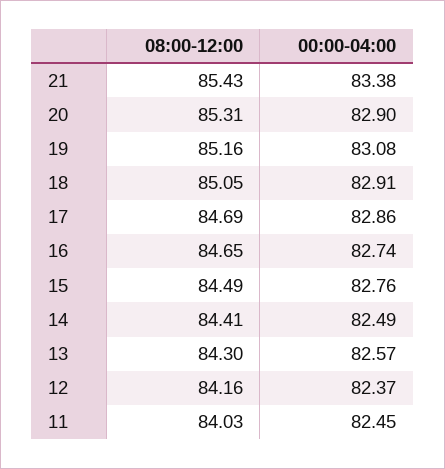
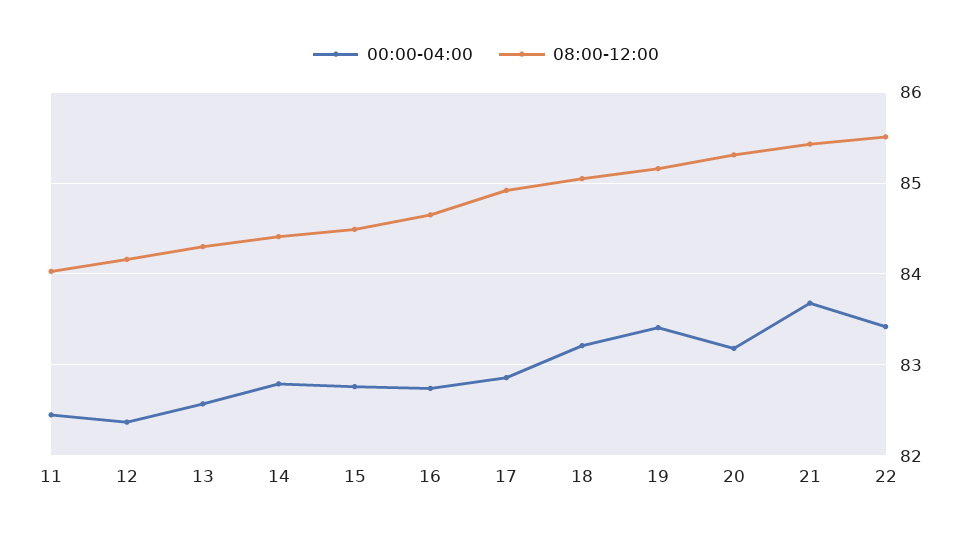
00:00-04:00, 21: 83.38 -> 83.7
00:00-04:00, 20: 82.9 -> 83.2
00:00-04:00, 19: 83.08 -> 83.4
00:00-04:00, 18: 82.91 -> 83.2
08:00-12:00, 17: 84.69 -> 84.9
00:00-04:00, 14: 82.49 -> 82.8
00:00-04:00, 22: none -> 83.4
08:00-12:00, 22: none -> 85.5

